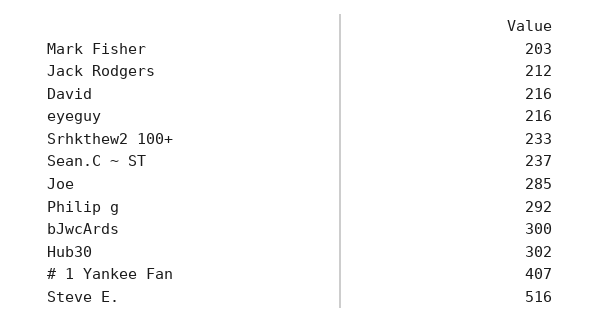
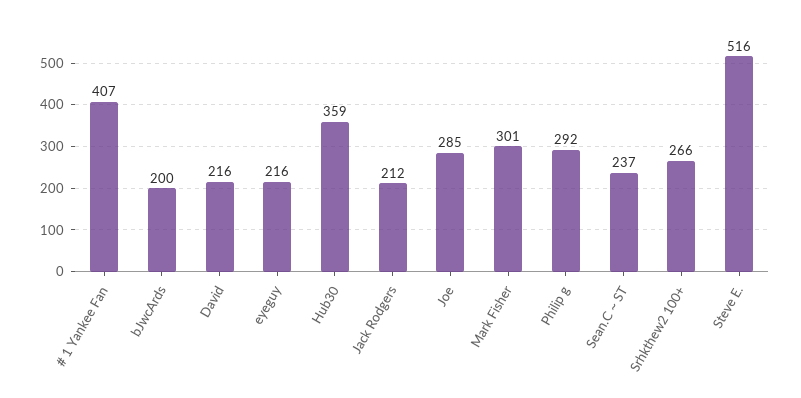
Mark Fisher: 203 -> 301
Srhkthew2 100+: 233 -> 266
bJwcArds: 300 -> 200
Hub30: 302 -> 359

